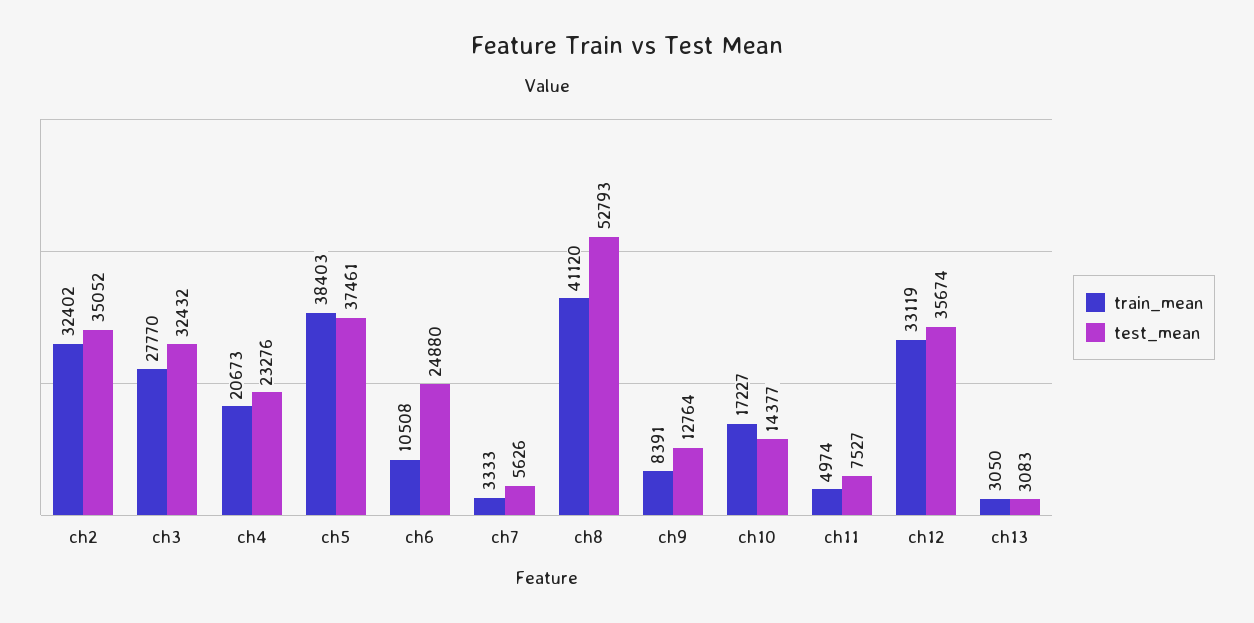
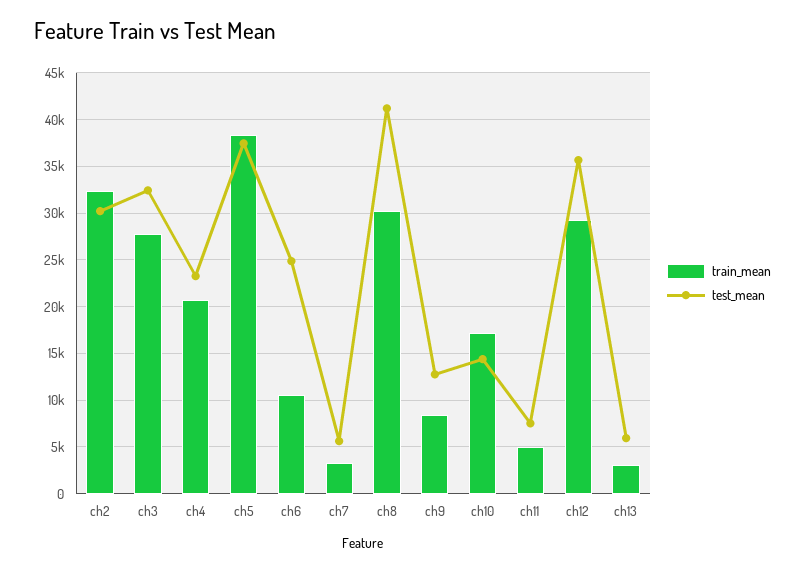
test_mean, ch2: 35052 -> 30000
train_mean, ch8: 41120 -> 30000
test_mean, ch8: 52793 -> 41000
train_mean, ch12: 33119 -> 29000
test_mean, ch13: 3083 -> 6000

